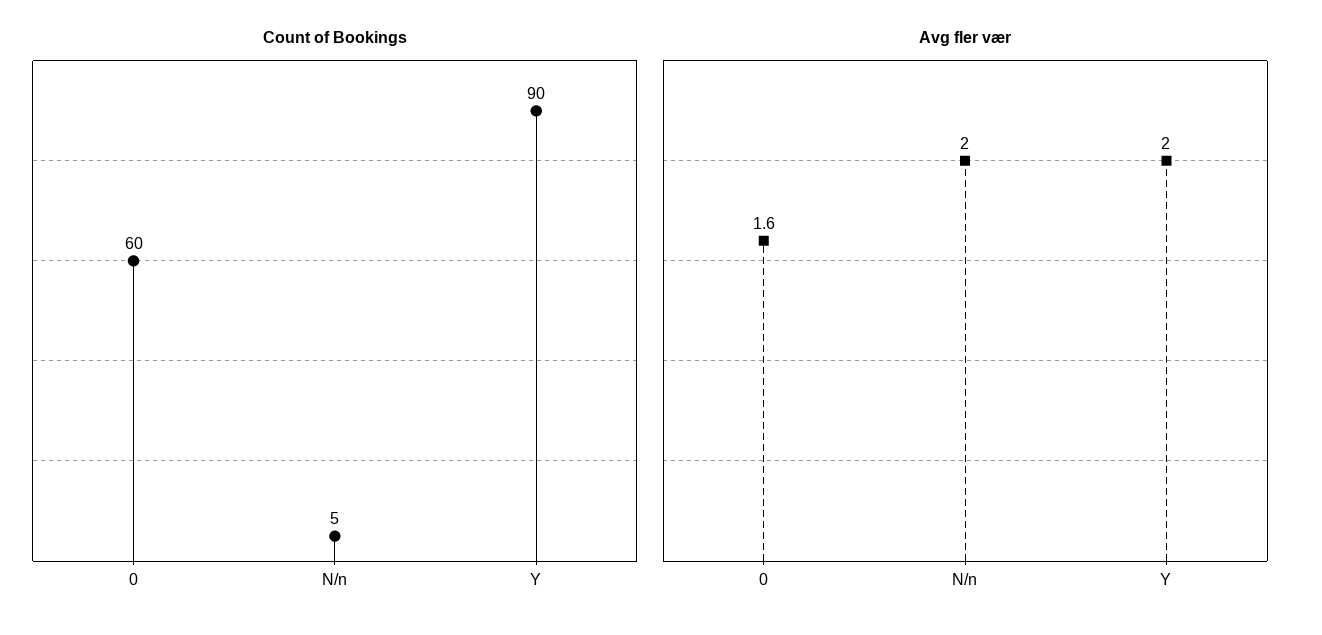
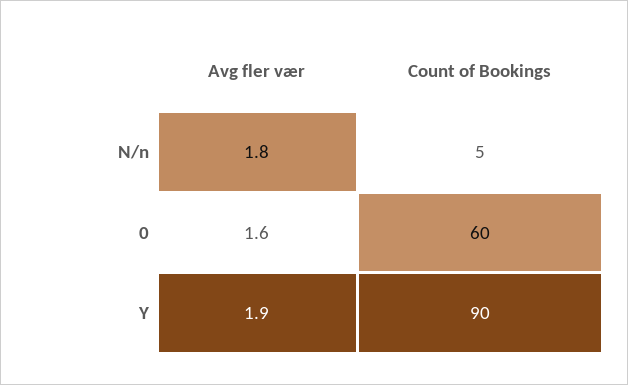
Avg fler vær, N/n: 2 -> 1.8
Avg fler vær, Y: 2 -> 1.9

